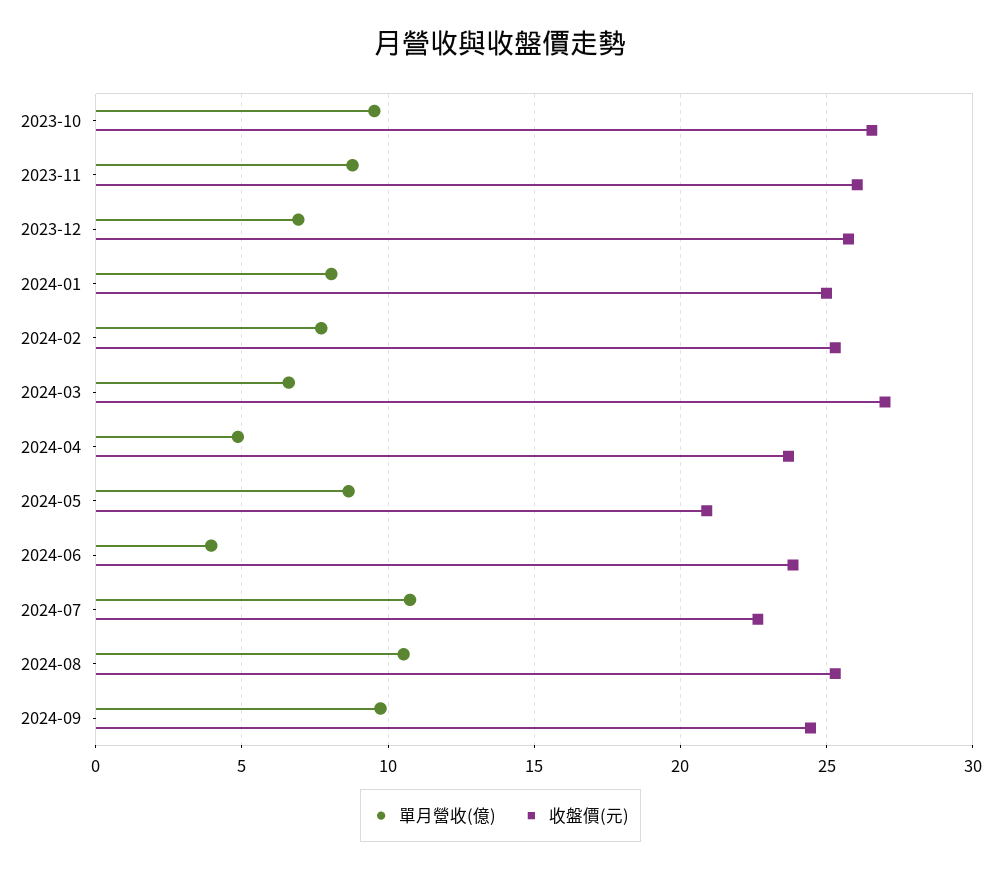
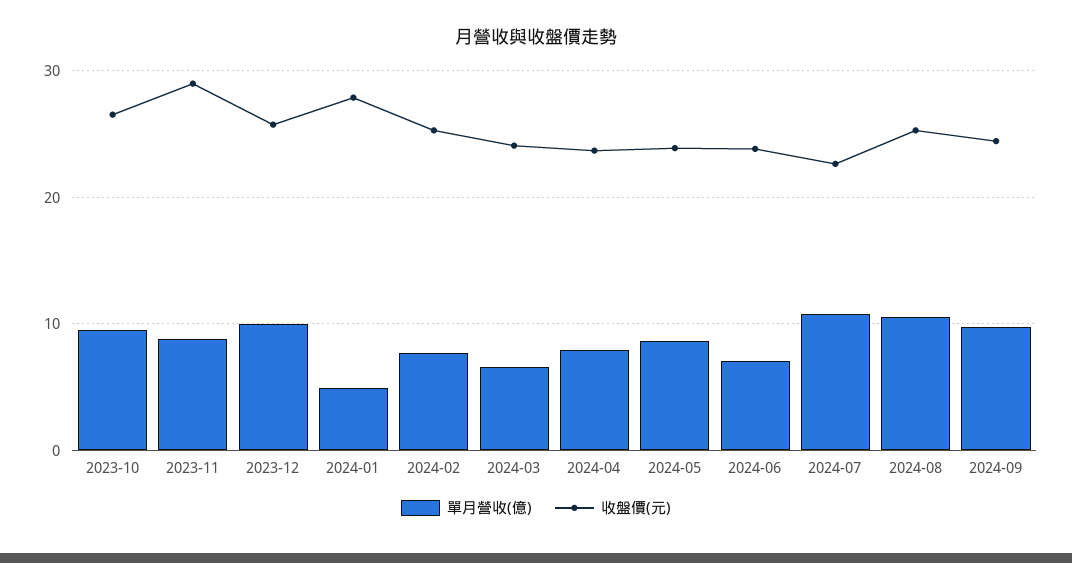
收盤價(元), 2023-11: 26 -> 29
單月營收(億), 2023-12: 7 -> 10
單月營收(億), 2024-01: 8 -> 5
收盤價(元), 2024-01: 25 -> 28
收盤價(元), 2024-03: 27 -> 24
單月營收(億), 2024-04: 5 -> 8
收盤價(元), 2024-05: 21 -> 24
單月營收(億), 2024-06: 4 -> 7

